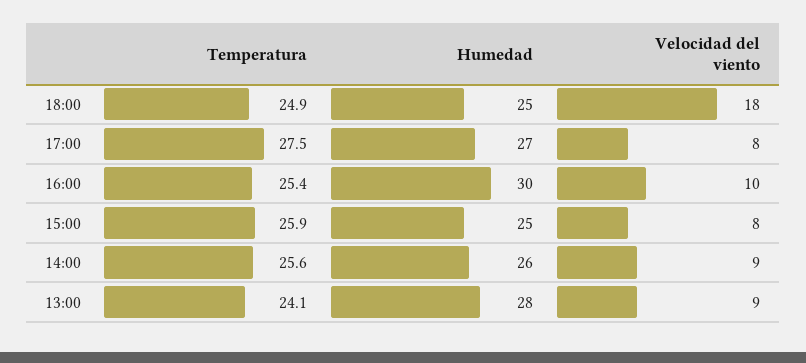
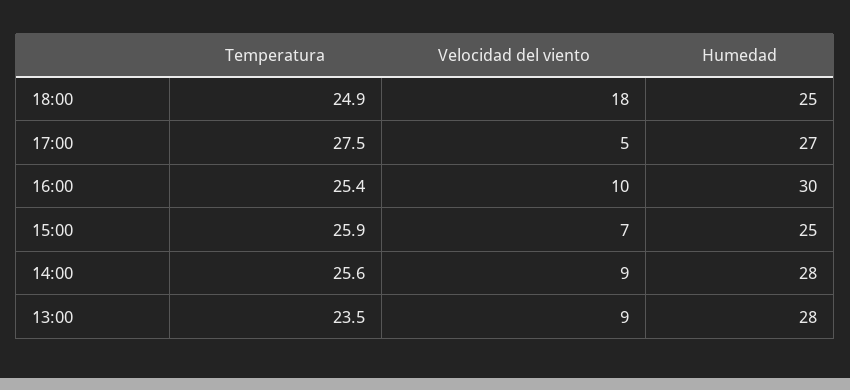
Velocidad del viento, 17:00: 8 -> 5
Velocidad del viento, 15:00: 8 -> 7
Humedad, 14:00: 26 -> 28
Temperatura, 13:00: 24.1 -> 23.5

